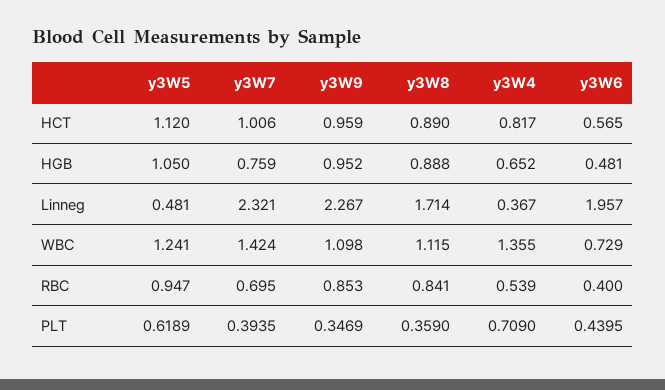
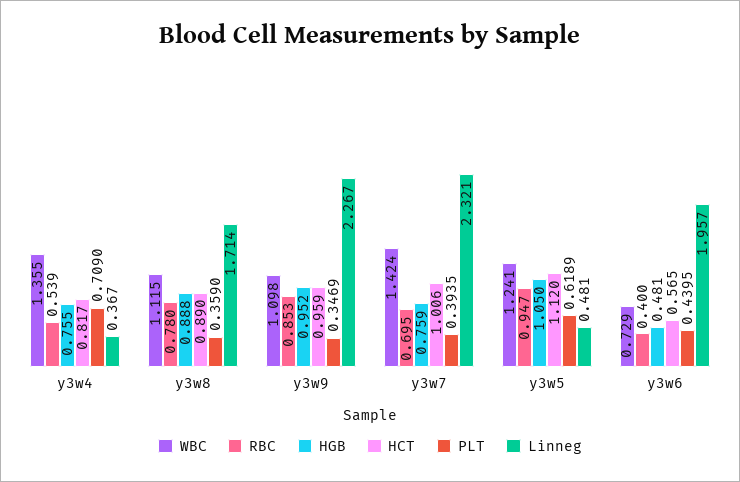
HGB, y3W4: 0.652 -> 0.755
RBC, y3W8: 0.841 -> 0.78

